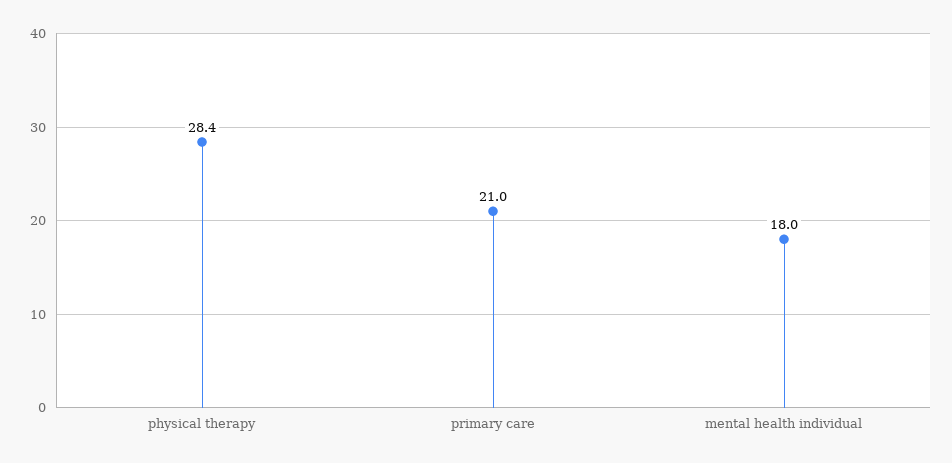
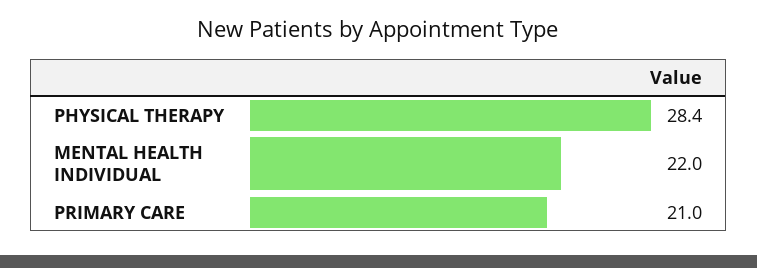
mental health individual: 18 -> 22

